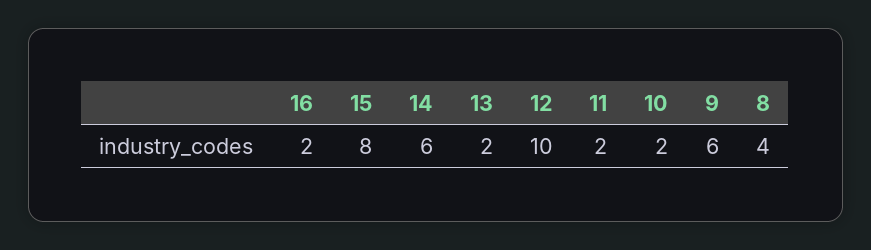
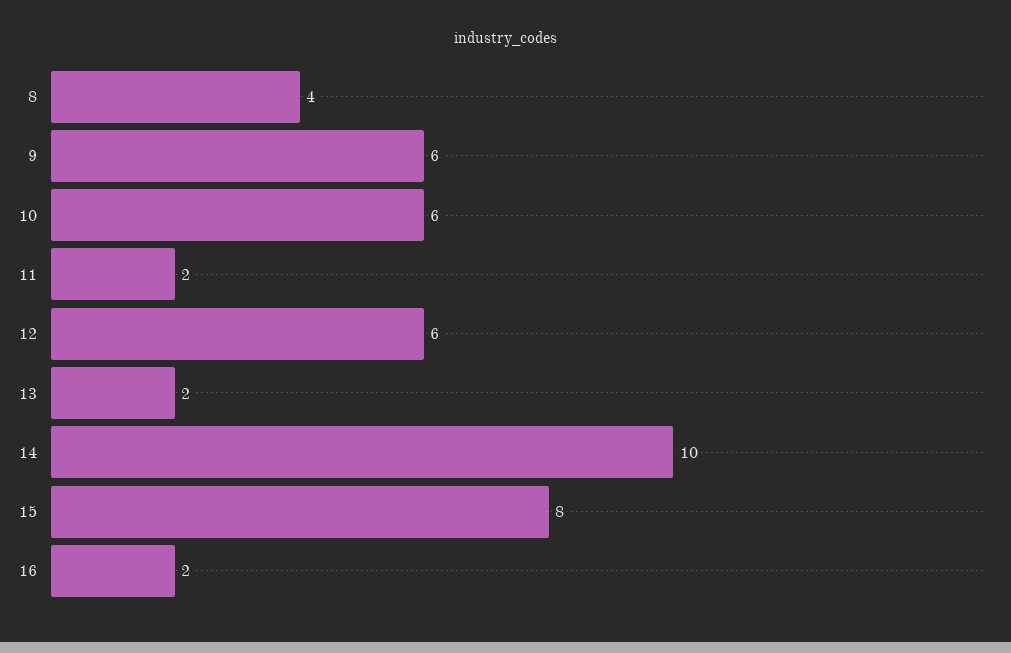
14: 6 -> 10
12: 10 -> 6
10: 2 -> 6

